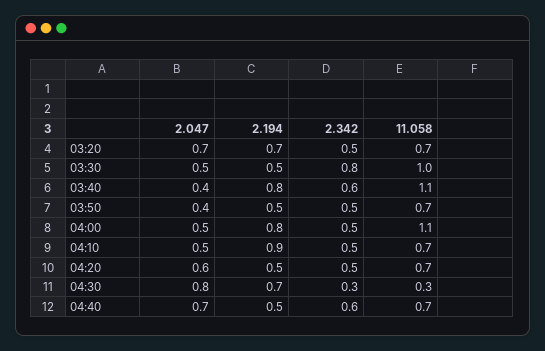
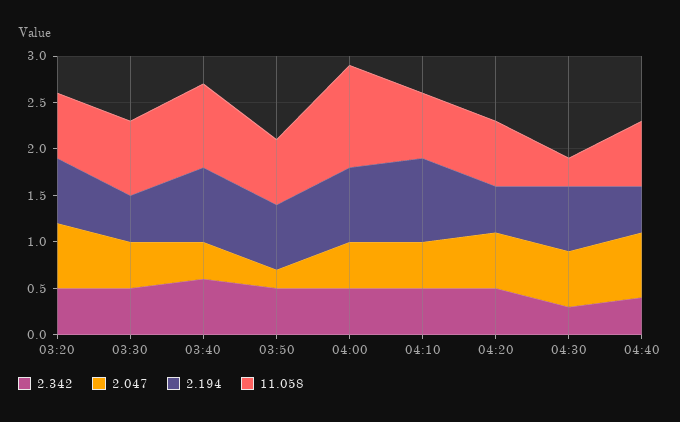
2.342, 03:30: 0.8 -> 0.5
11.058, 03:30: 1 -> 0.8
11.058, 03:40: 1.1 -> 0.9
2.047, 03:50: 0.4 -> 0.2
2.194, 03:50: 0.5 -> 0.7
2.047, 04:30: 0.8 -> 0.6
2.342, 04:40: 0.6 -> 0.4

